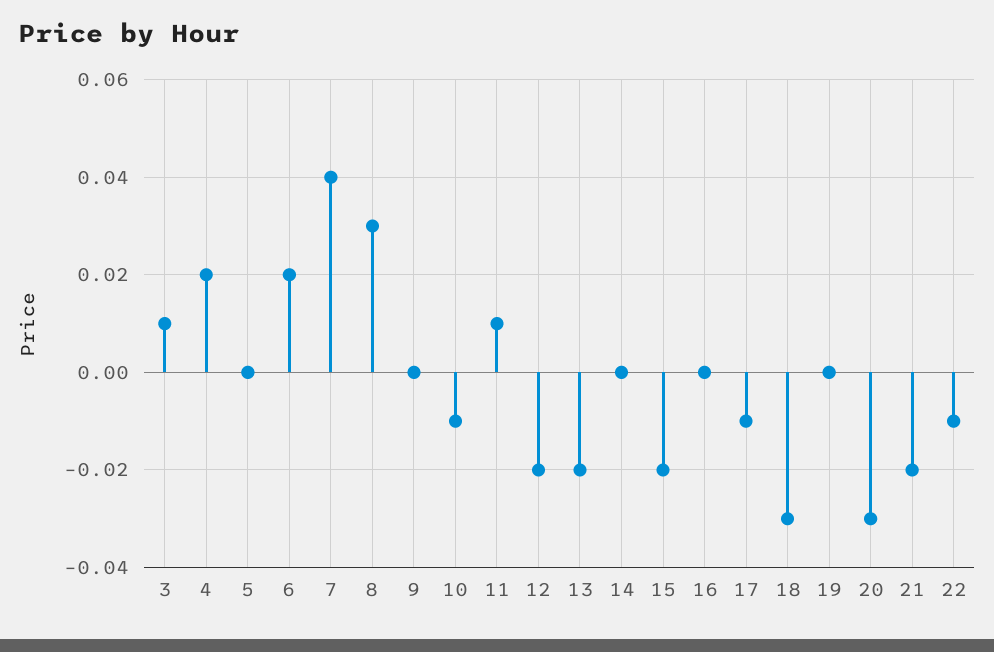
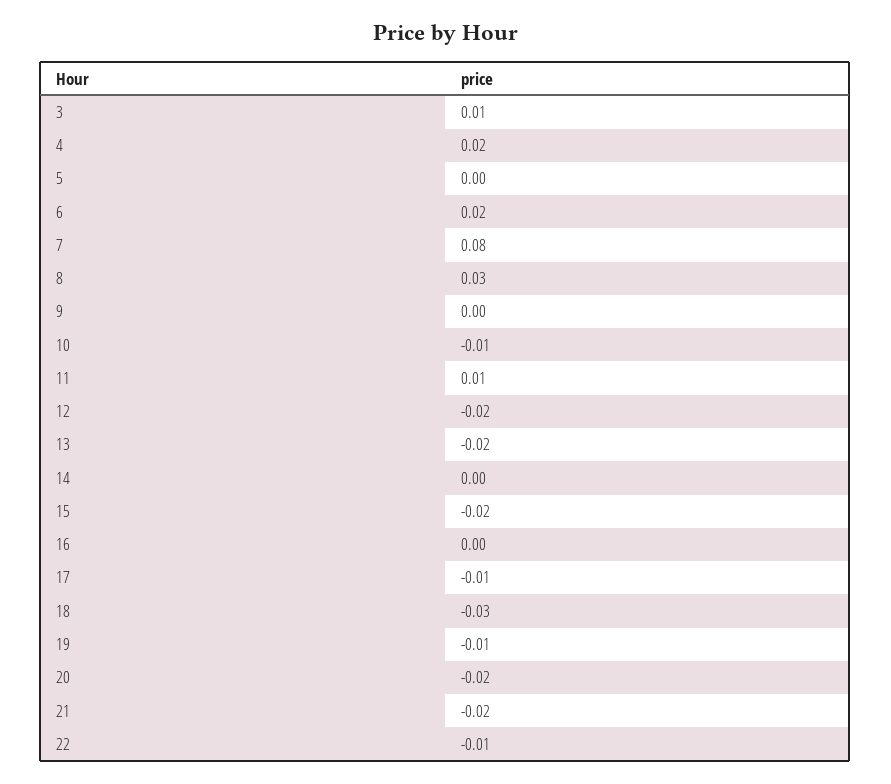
7: 0.04 -> 0.08
19: 0 -> -0.01
20: -0.03 -> -0.02

